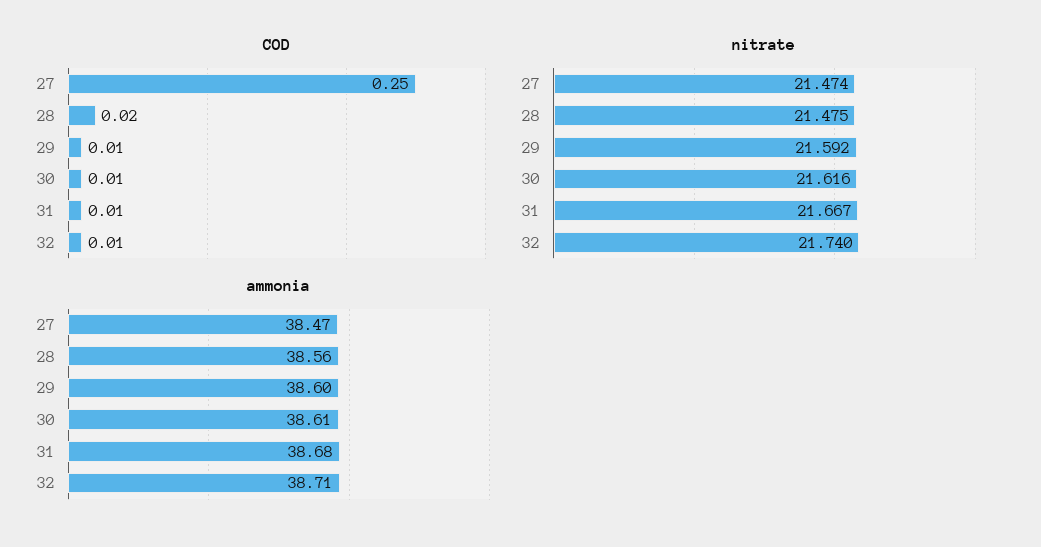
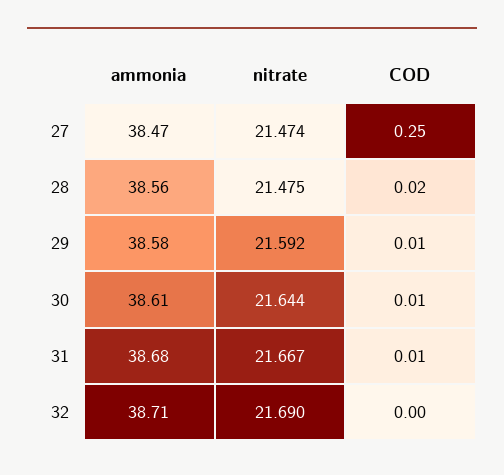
COD, 32: 0.01 -> 0
nitrate, 30: 21.616 -> 21.644
nitrate, 32: 21.74 -> 21.69
ammonia, 29: 38.6 -> 38.58

